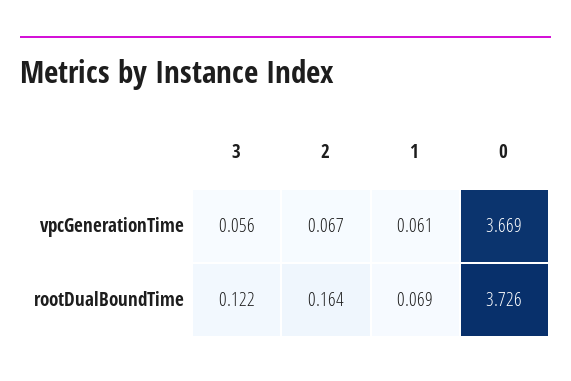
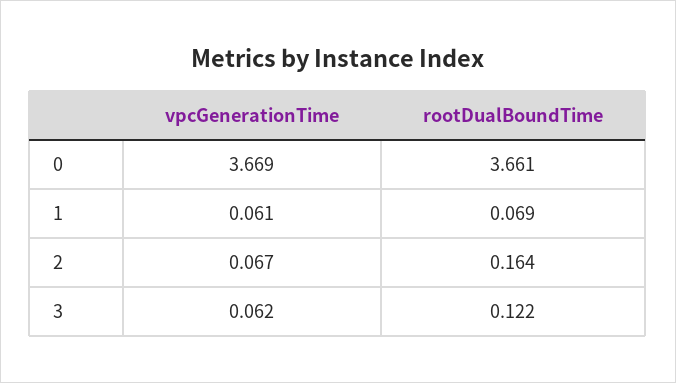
3, vpcGenerationTime: 0.056 -> 0.062
0, rootDualBoundTime: 3.726 -> 3.661

